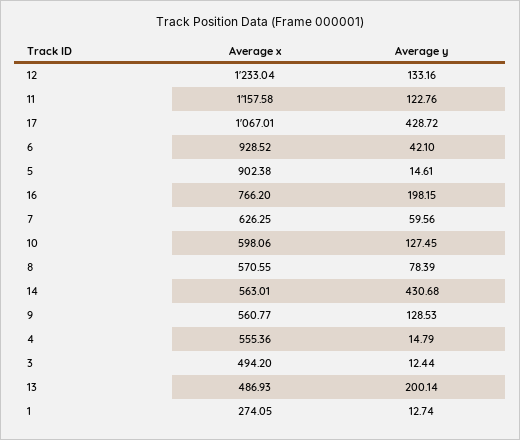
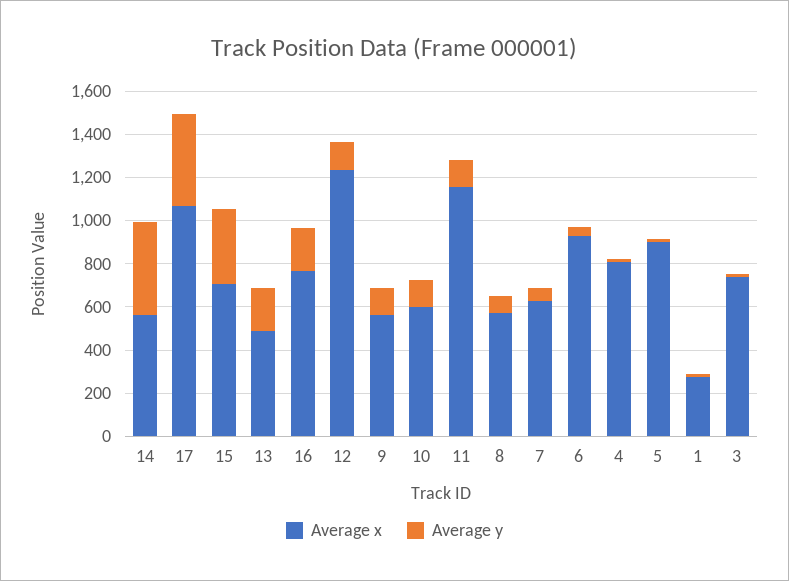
Average x, 4: 555.36 -> 800
Average x, 3: 494.2 -> 750
Average x, 15: none -> 700
Average y, 15: none -> 350

